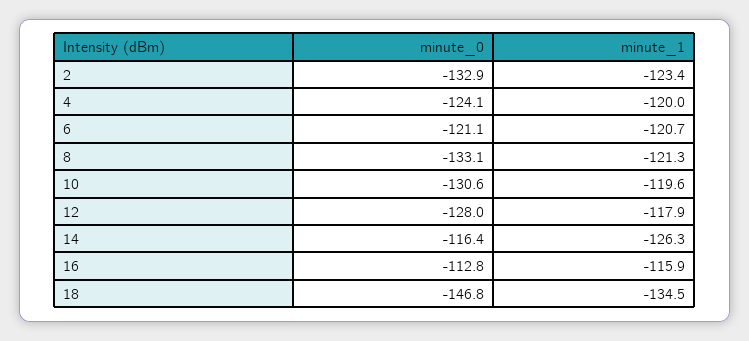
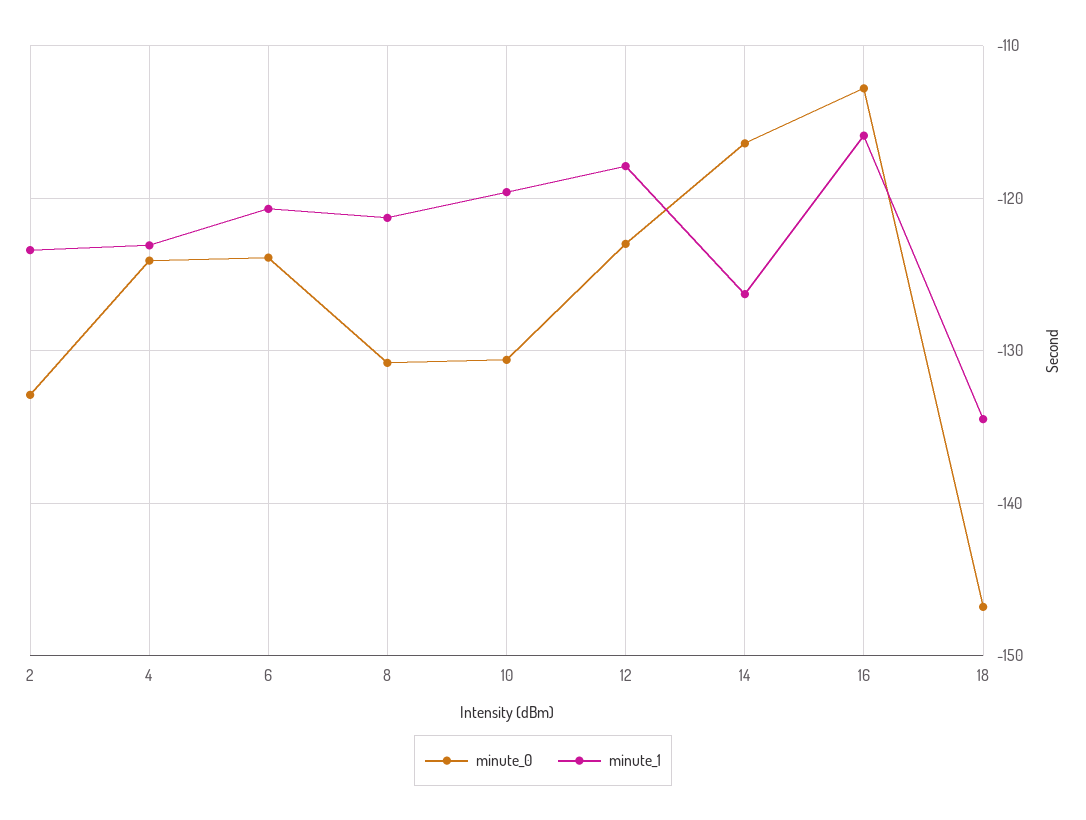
minute_1, 4: -120 -> -123
minute_0, 6: -121.1 -> -124
minute_0, 8: -133.1 -> -131
minute_0, 12: -128 -> -123

